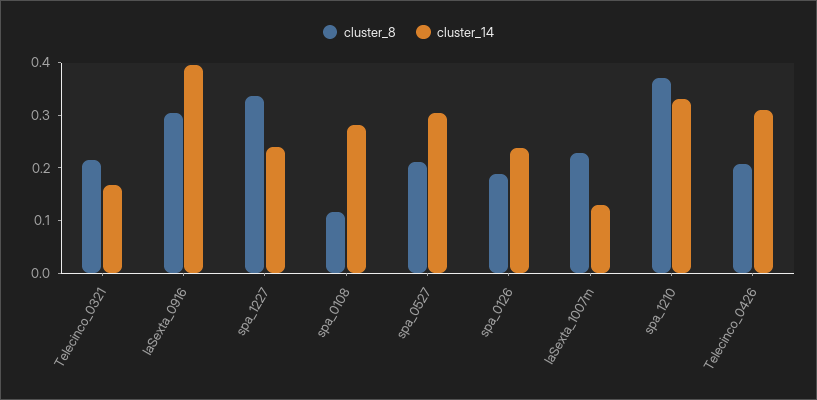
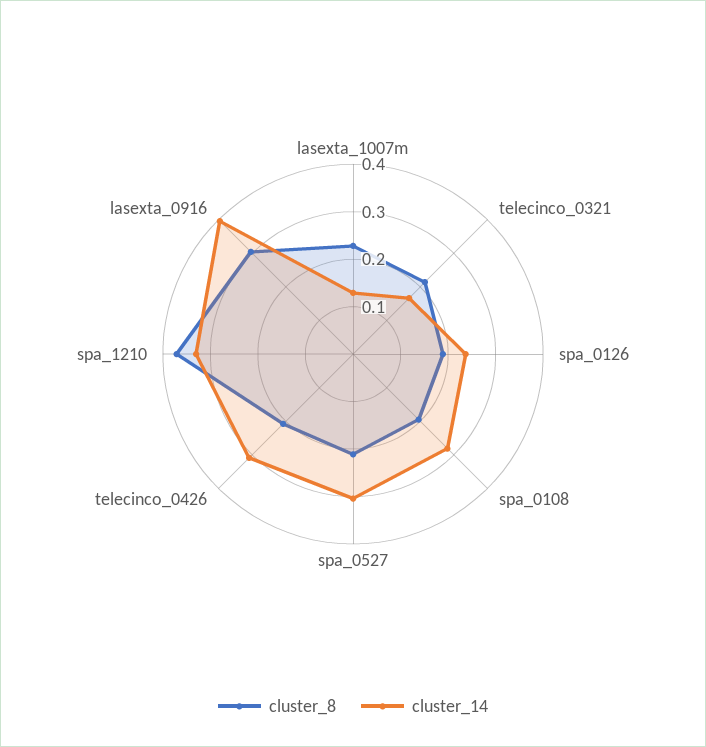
cluster_8, spa_1227: 0.34 -> none
cluster_14, spa_1227: 0.24 -> none
cluster_8, spa_0108: 0.12 -> 0.2

